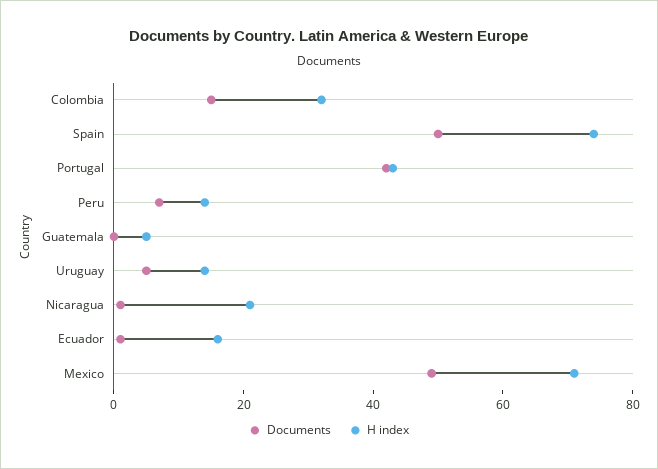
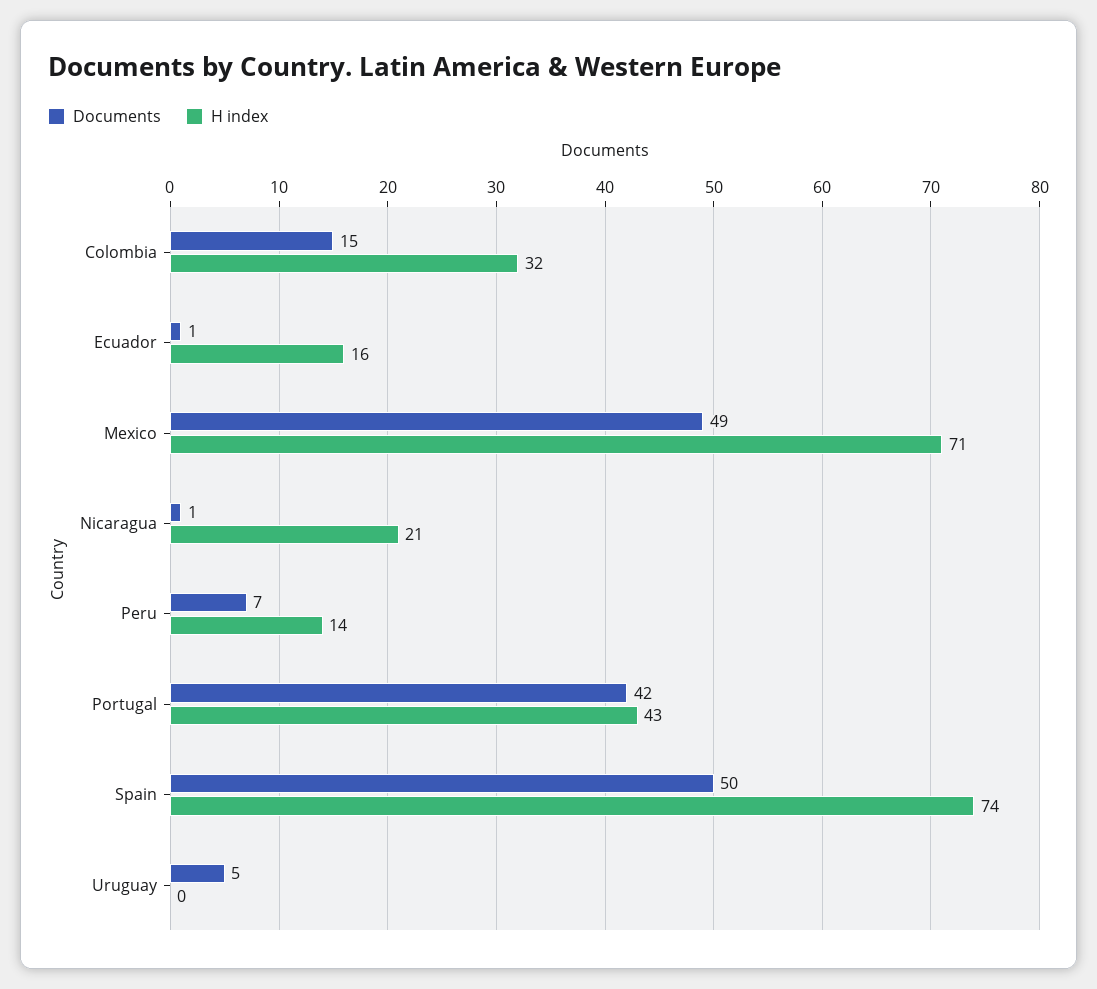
Documents, Guatemala: 0 -> none
H index, Guatemala: 5 -> none
H index, Uruguay: 15 -> 0

